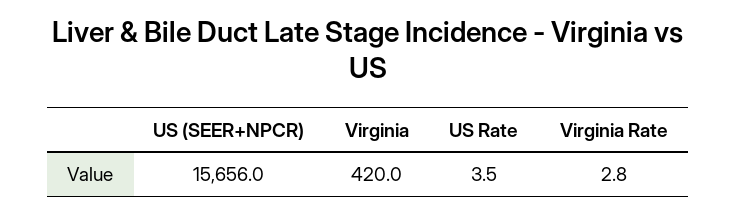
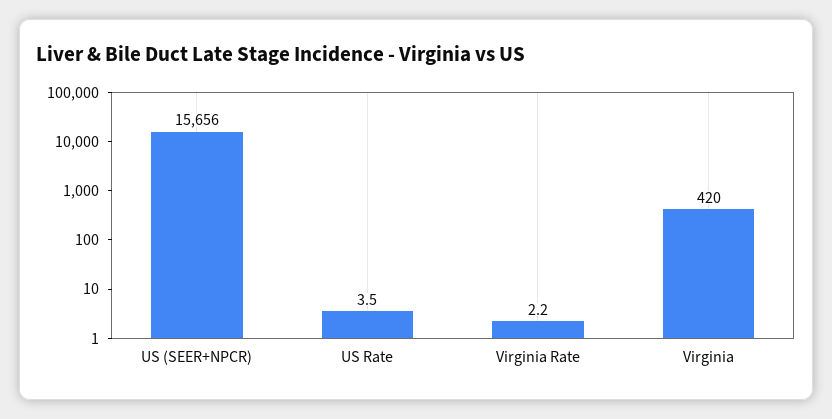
Virginia Rate: 2.8 -> 2.2

